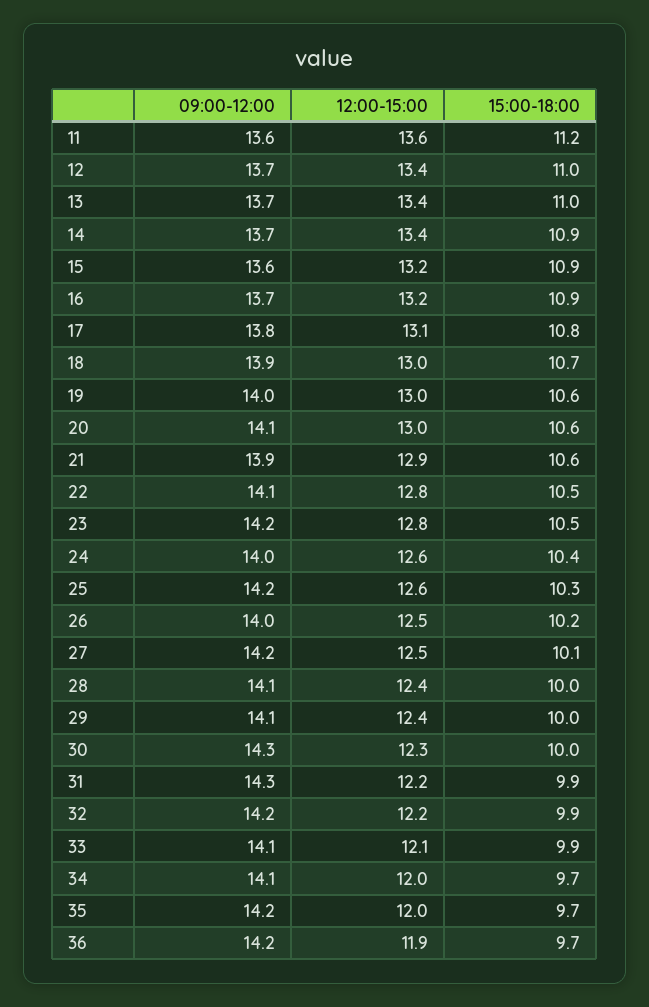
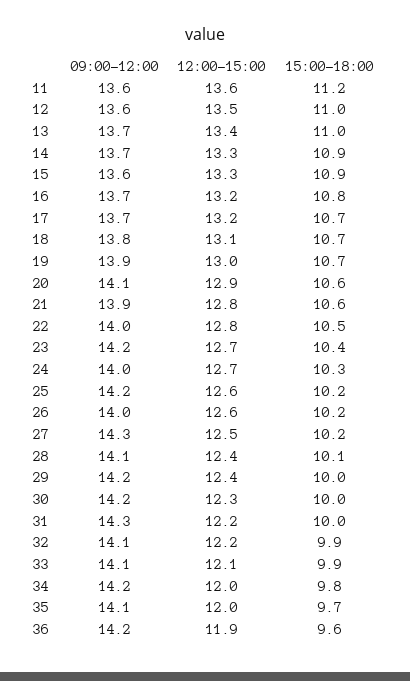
09:00-12:00, 12: 13.7 -> 13.6
12:00-15:00, 12: 13.4 -> 13.5
12:00-15:00, 14: 13.4 -> 13.3
12:00-15:00, 15: 13.2 -> 13.3
15:00-18:00, 16: 10.9 -> 10.8
09:00-12:00, 17: 13.8 -> 13.7
12:00-15:00, 17: 13.1 -> 13.2
15:00-18:00, 17: 10.8 -> 10.7
09:00-12:00, 18: 13.9 -> 13.8
12:00-15:00, 18: 13 -> 13.1
09:00-12:00, 19: 14 -> 13.9
15:00-18:00, 19: 10.6 -> 10.7
12:00-15:00, 20: 13 -> 12.9
12:00-15:00, 21: 12.9 -> 12.8
09:00-12:00, 22: 14.1 -> 14
12:00-15:00, 23: 12.8 -> 12.7
15:00-18:00, 23: 10.5 -> 10.4
12:00-15:00, 24: 12.6 -> 12.7
15:00-18:00, 24: 10.4 -> 10.3
15:00-18:00, 25: 10.3 -> 10.2
12:00-15:00, 26: 12.5 -> 12.6
09:00-12:00, 27: 14.2 -> 14.3
15:00-18:00, 27: 10.1 -> 10.2
15:00-18:00, 28: 10 -> 10.1
09:00-12:00, 29: 14.1 -> 14.2
09:00-12:00, 30: 14.3 -> 14.2
15:00-18:00, 31: 9.9 -> 10
09:00-12:00, 32: 14.2 -> 14.1
09:00-12:00, 34: 14.1 -> 14.2
15:00-18:00, 34: 9.7 -> 9.8
09:00-12:00, 35: 14.2 -> 14.1
15:00-18:00, 36: 9.7 -> 9.6

